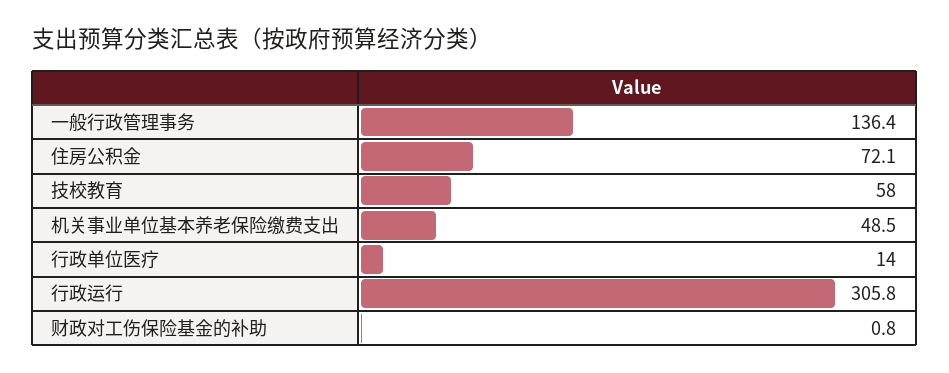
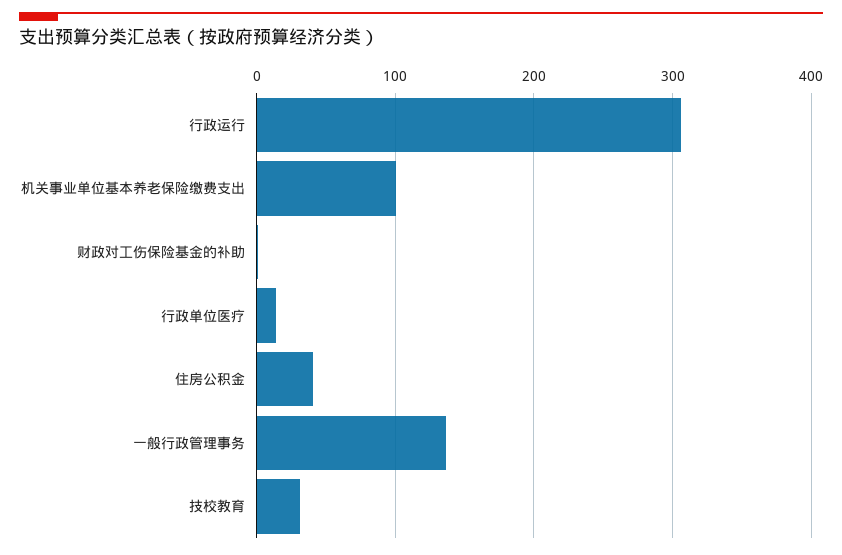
住房公积金: 72.1 -> 40
技校教育: 58 -> 30
机关事业单位基本养老保险缴费支出: 48.5 -> 100

